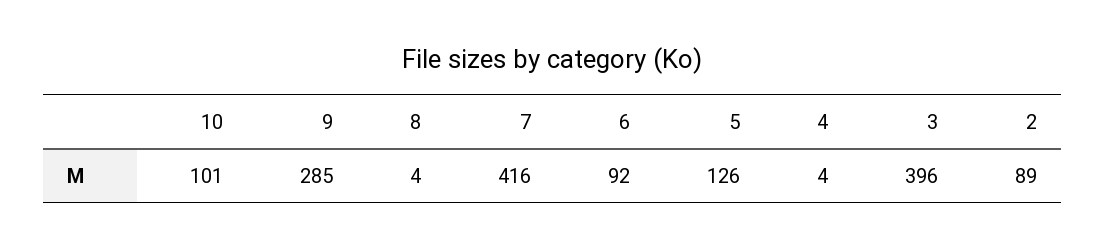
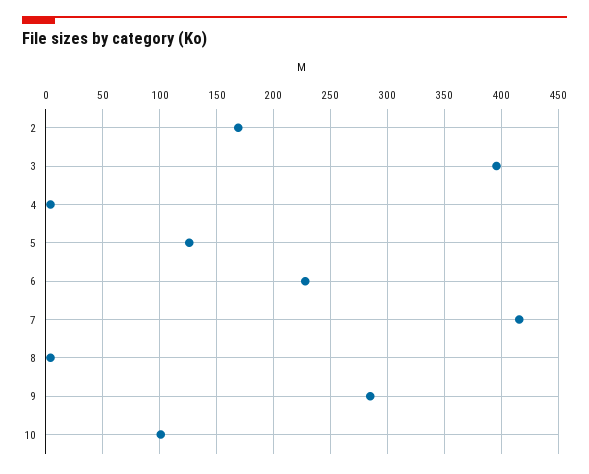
6: 92 -> 230
2: 89 -> 170

